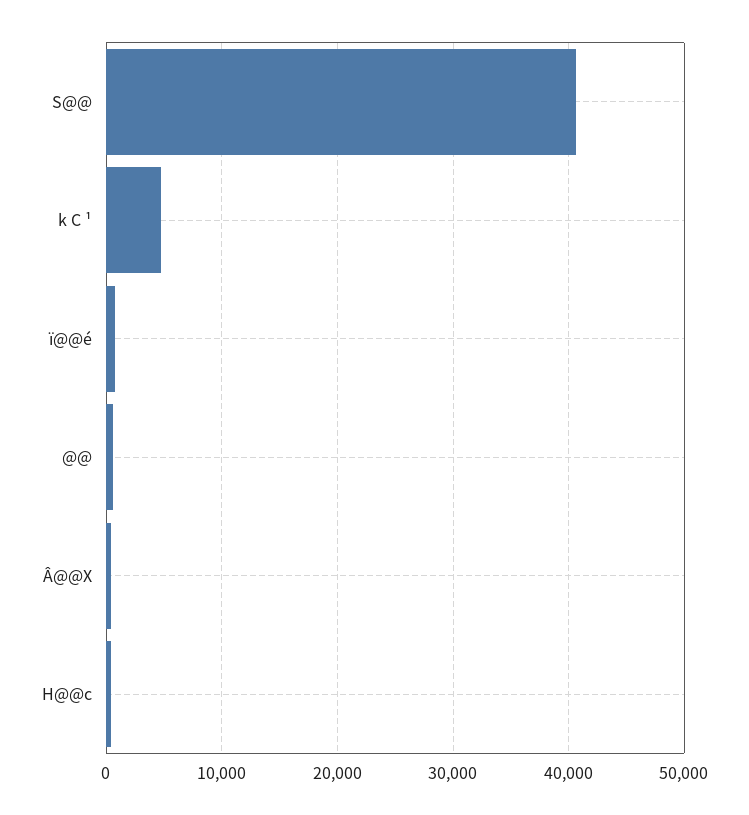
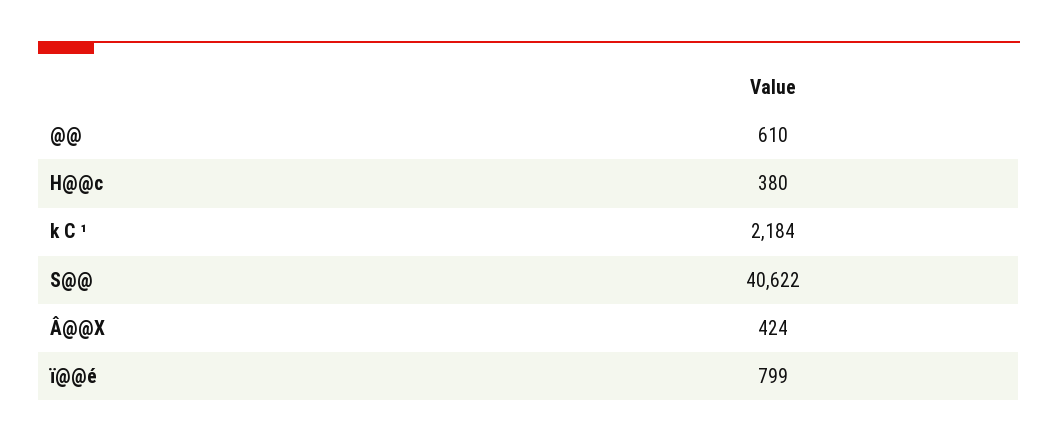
k C ¹: 5000 -> 2184

